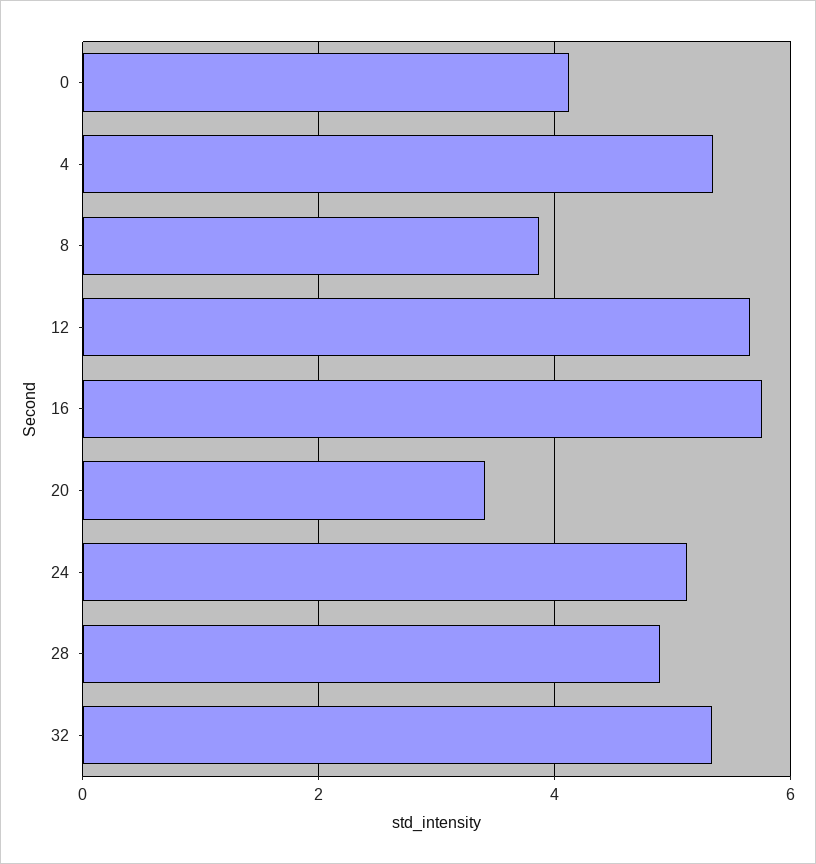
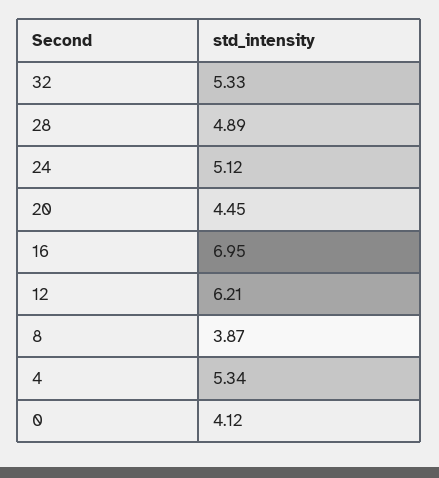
12: 5.6 -> 6.21
16: 5.8 -> 6.95
20: 3.4 -> 4.45

